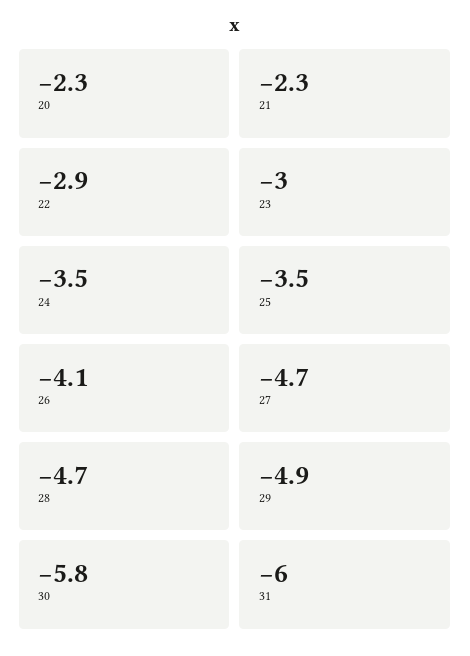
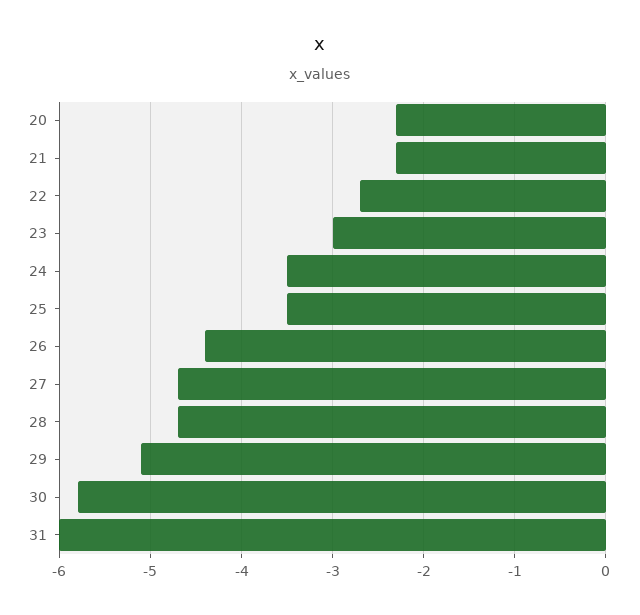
22: -2.9 -> -2.7
26: -4.1 -> -4.4
29: -4.9 -> -5.1

